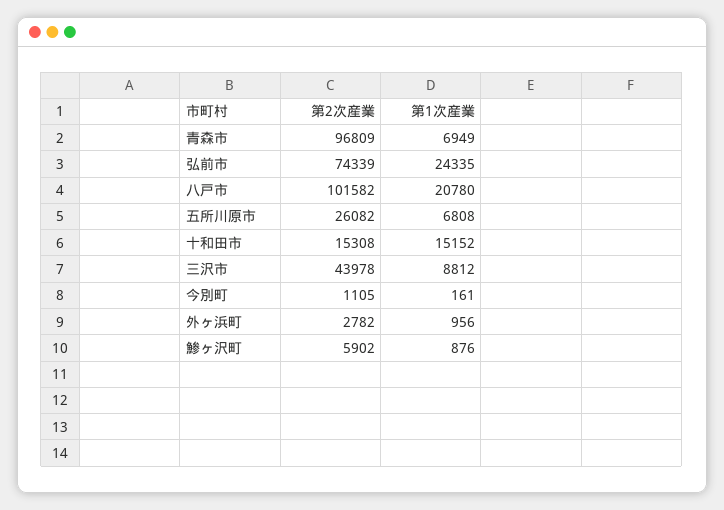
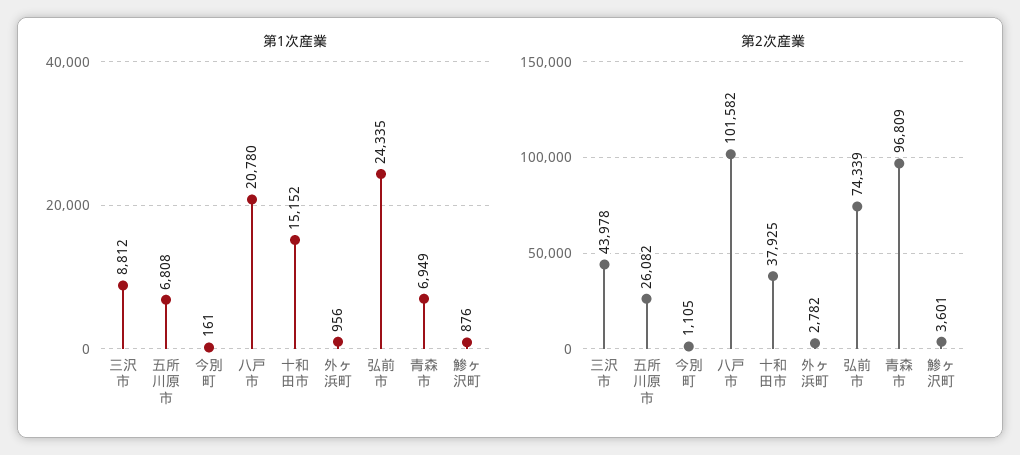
第2次産業, 十和田市: 15308 -> 37925
第2次産業, 鯵ヶ沢町: 5902 -> 3601

